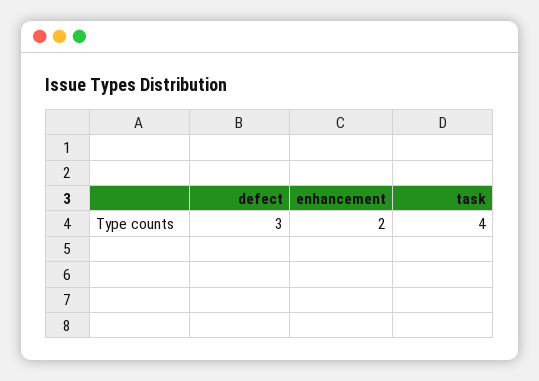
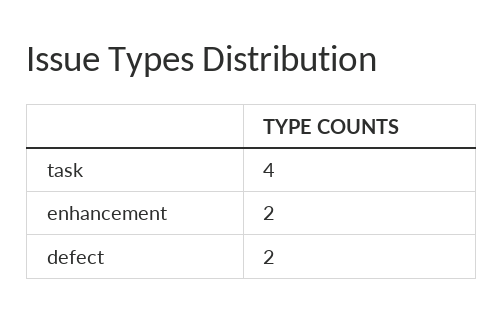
defect: 3 -> 2

